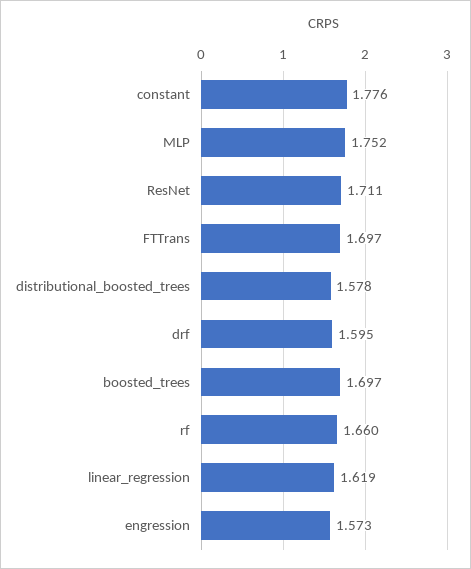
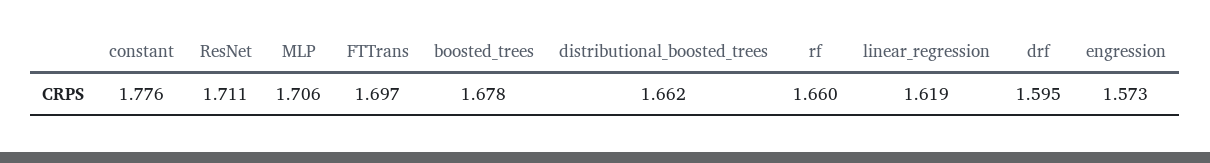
MLP: 1.752 -> 1.706
distributional_boosted_trees: 1.578 -> 1.662
boosted_trees: 1.697 -> 1.678

